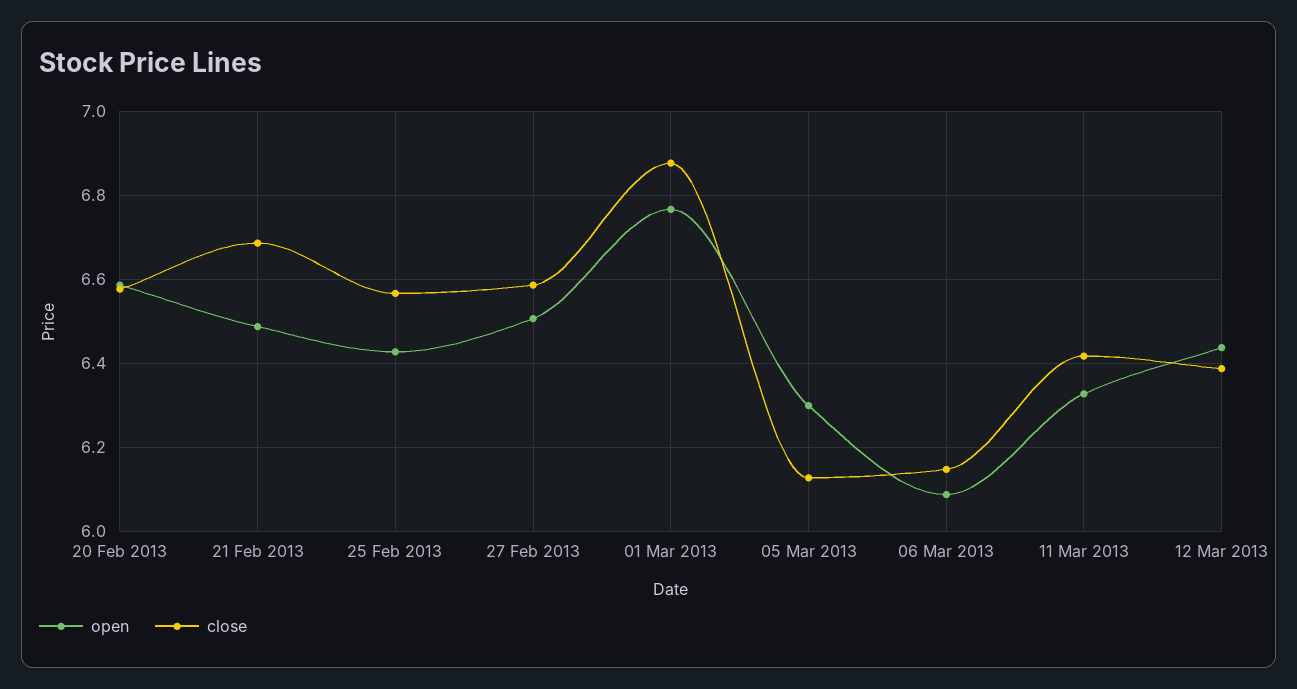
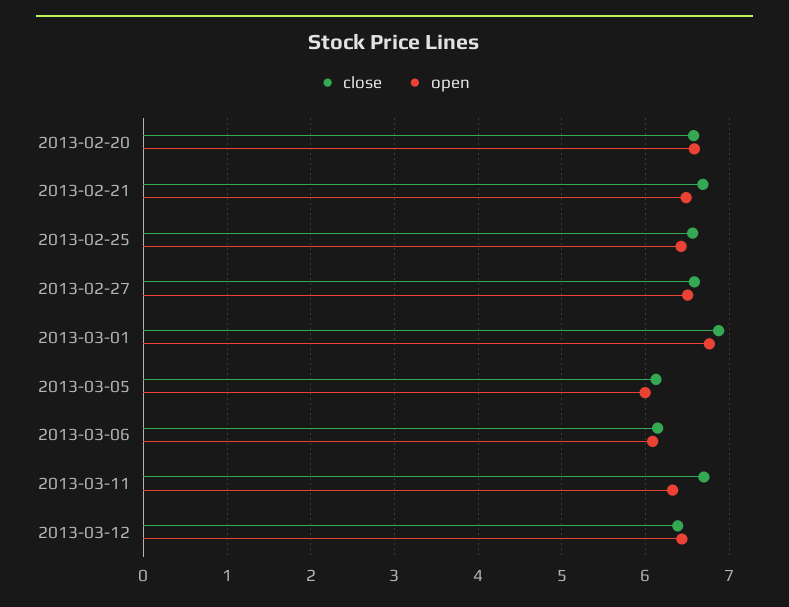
open, 05 Mar 2013: 6.3 -> 6
close, 11 Mar 2013: 6.42 -> 6.7

